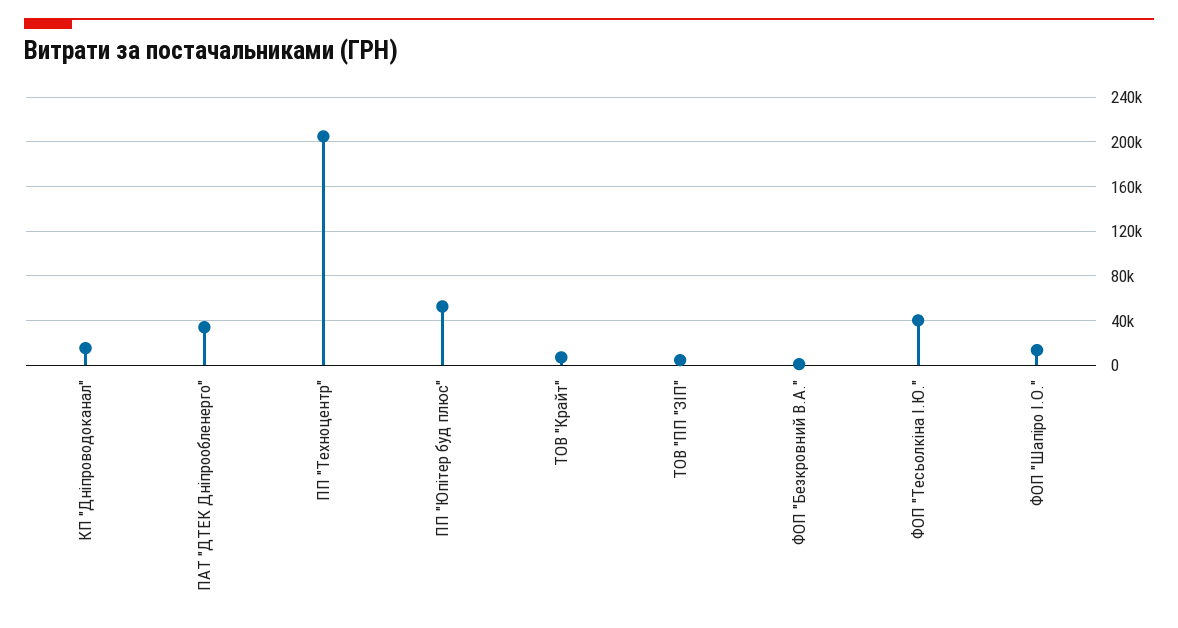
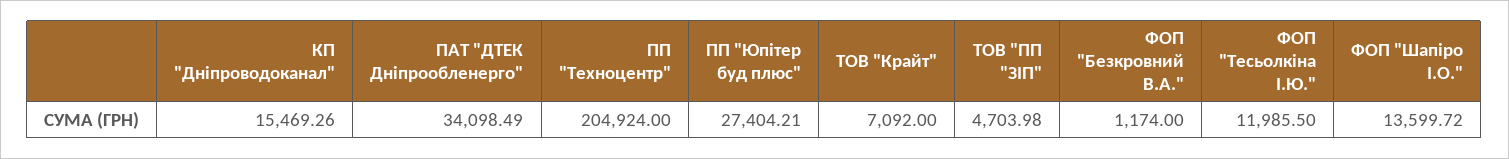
ПП "Юпітер буд плюс": 50000 -> 27404.21
ФОП "Тесьолкіна І.Ю.": 40000 -> 11985.5

